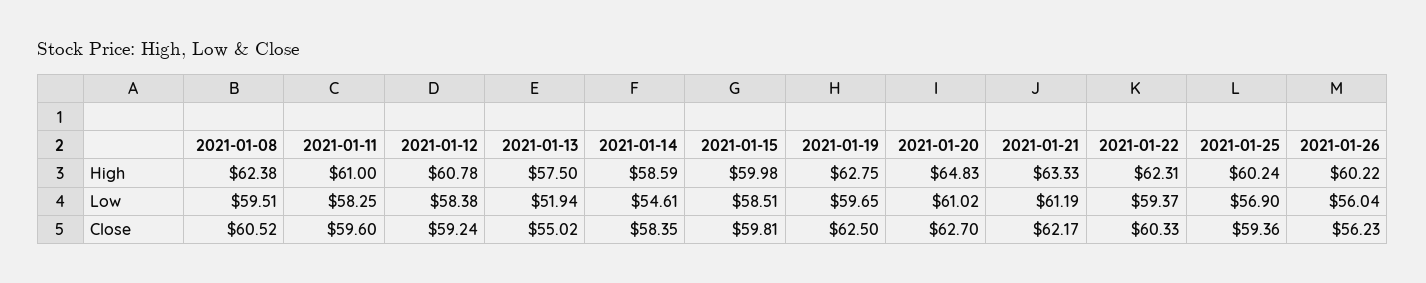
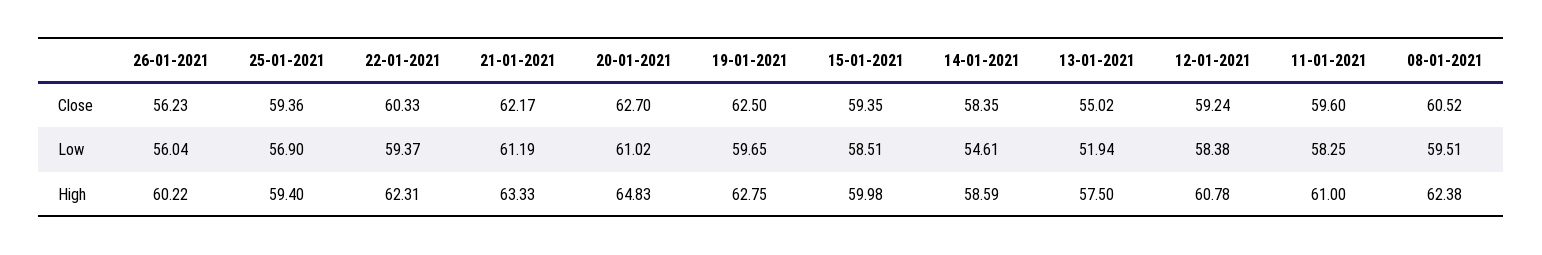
2021-01-25, High: 60.24 -> 59.4
2021-01-15, Close: 59.81 -> 59.35

